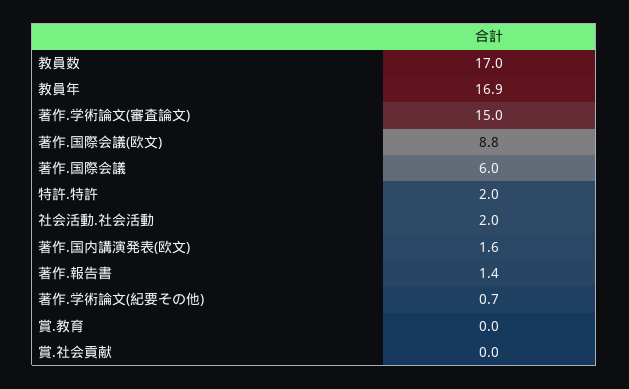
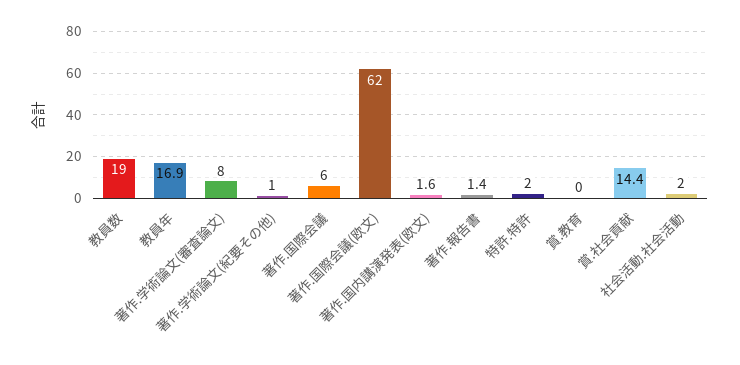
教員数: 17 -> 19
著作.学術論文(審査論文): 15 -> 8
著作.国際会議(欧文): 8.8 -> 62
著作.学術論文(紀要その他): 0.7 -> 1
賞.社会貢献: 0 -> 14.4

